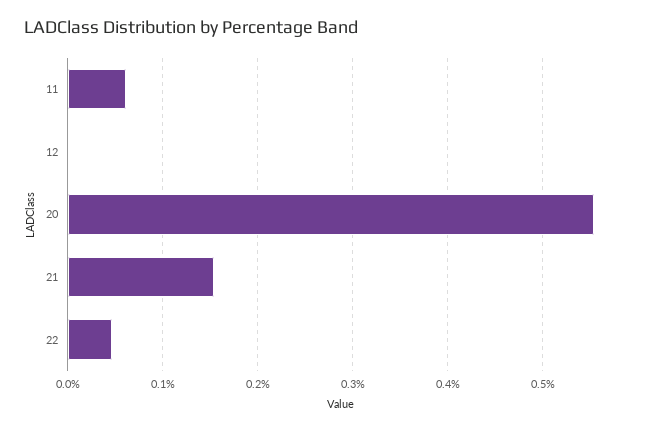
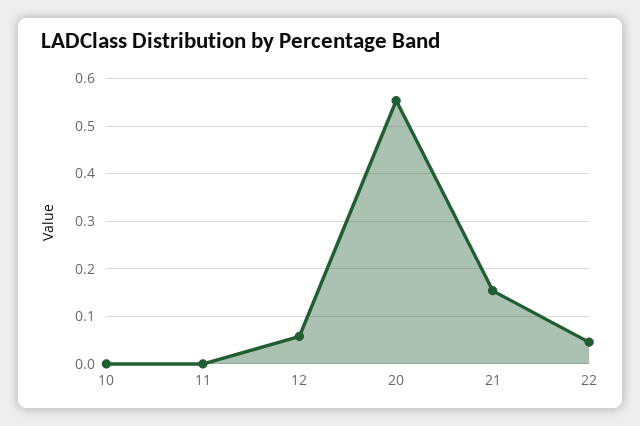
11: 0.06 -> 0
12: 0 -> 0.06
10: none -> 0

